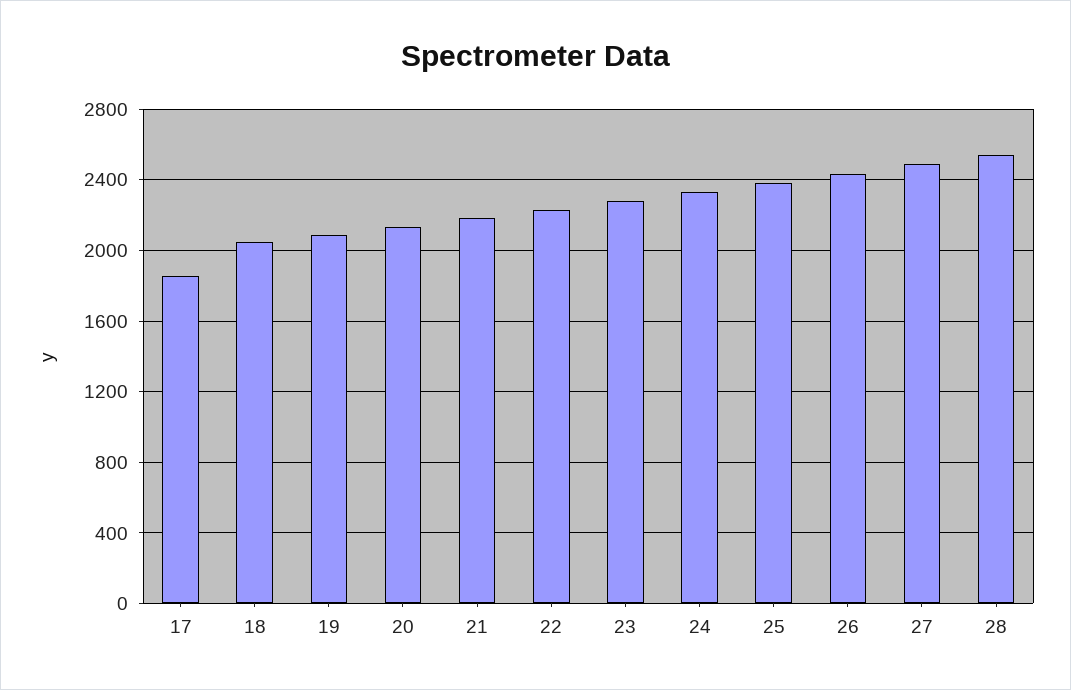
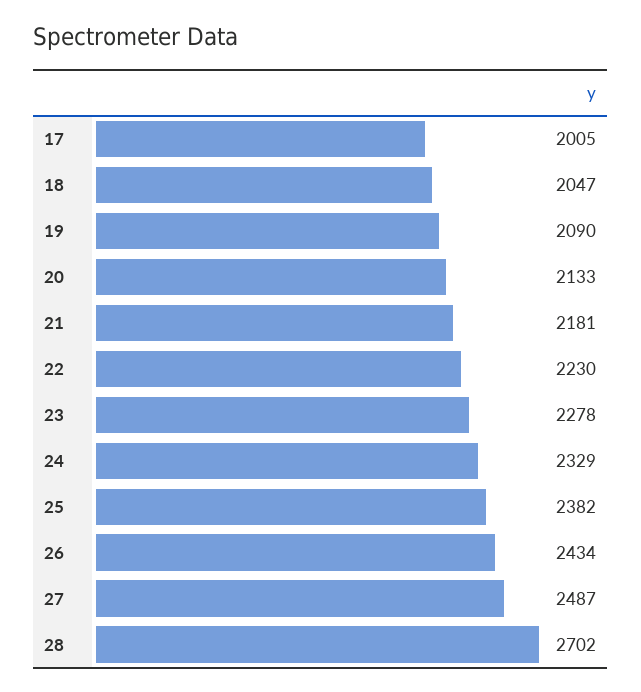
17: 1850 -> 2005
28: 2550 -> 2702

